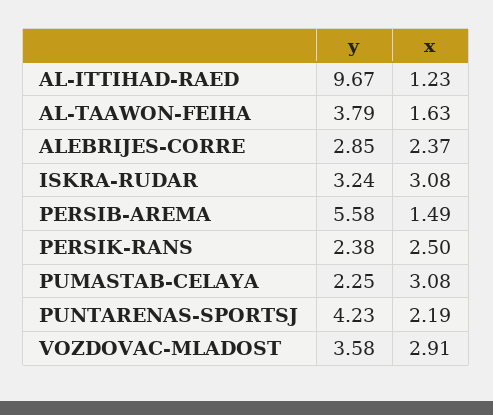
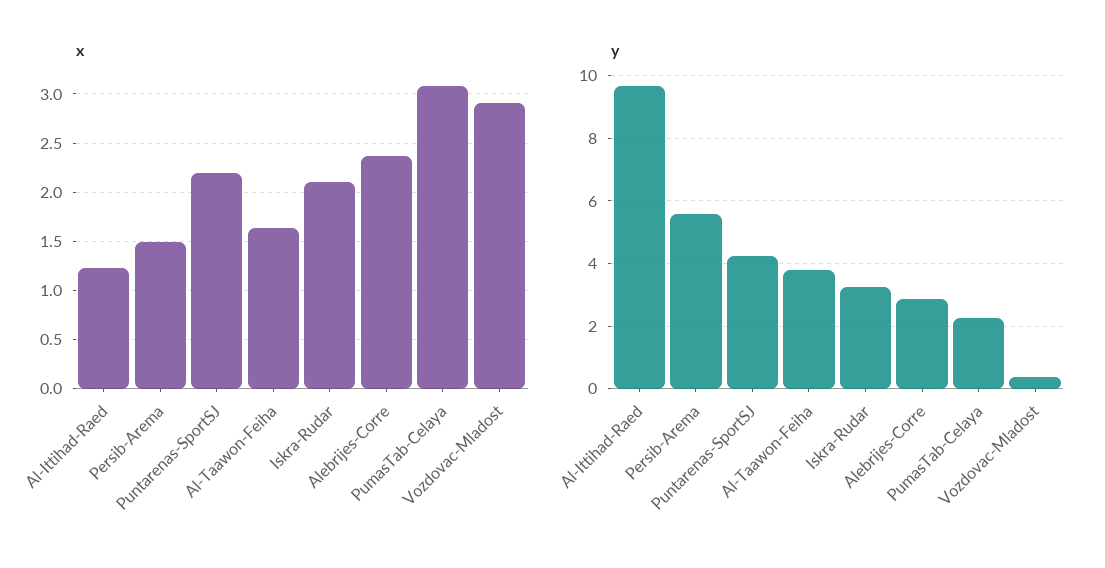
x, ISKRA-RUDAR: 3.08 -> 2.1
y, PERSIK-RANS: 2.38 -> none
x, PERSIK-RANS: 2.5 -> none
y, VOZDOVAC-MLADOST: 3.58 -> 0.4

